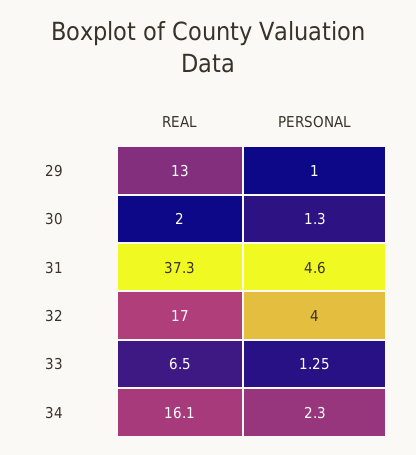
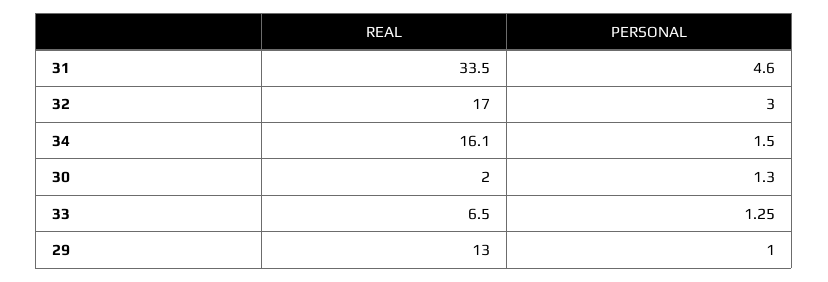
REAL, 31: 37.3 -> 33.5
PERSONAL, 32: 4 -> 3
PERSONAL, 34: 2.3 -> 1.5

